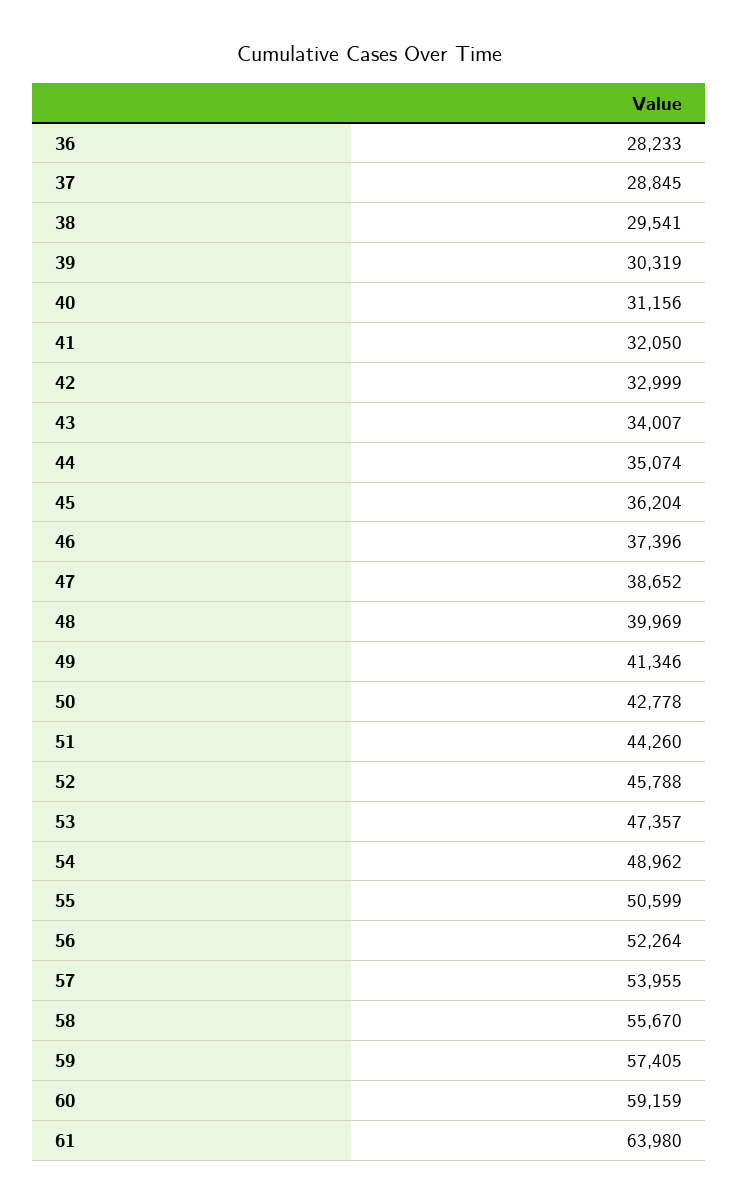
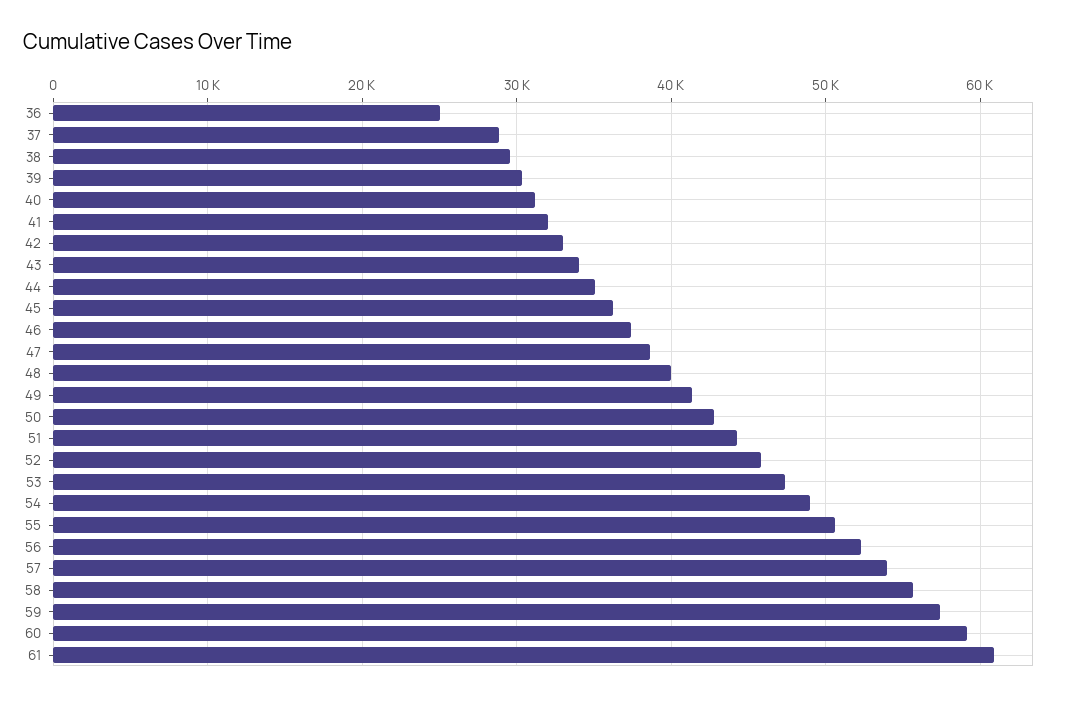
36: 28233 -> 25000
61: 63980 -> 61000

